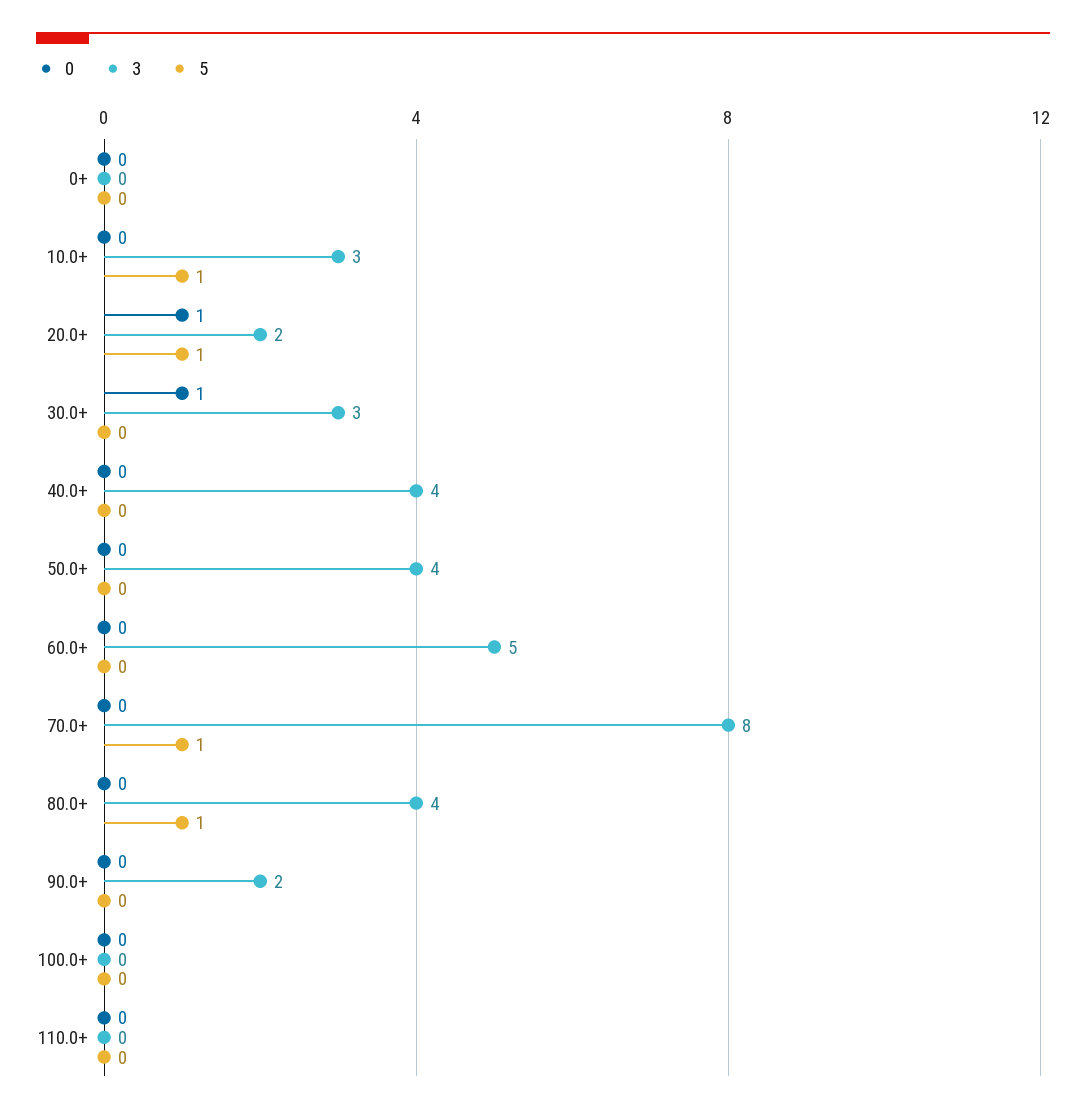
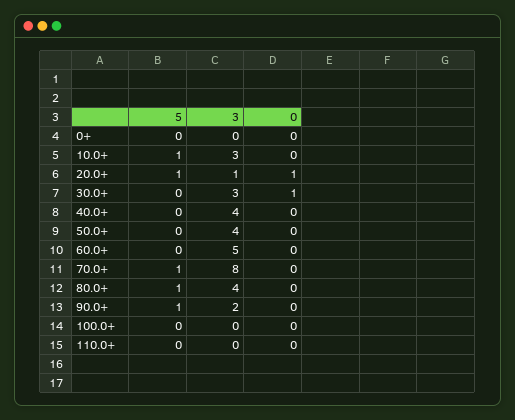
3, 20.0+: 2 -> 1
5, 90.0+: 0 -> 1

